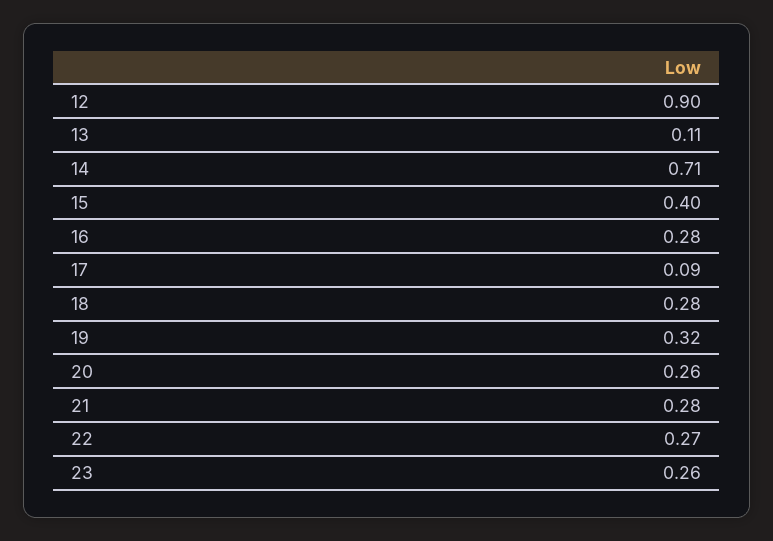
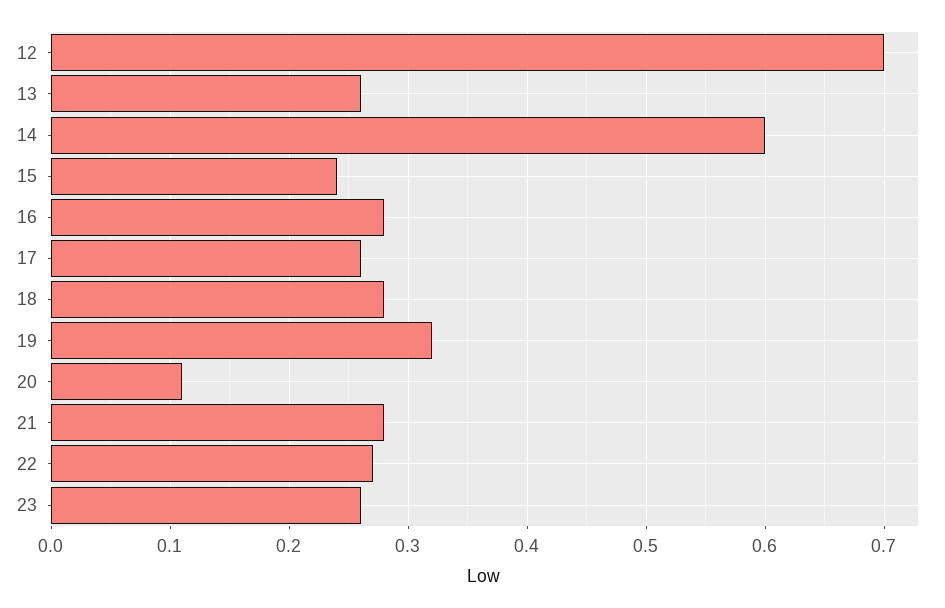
12: 0.9 -> 0.7
13: 0.11 -> 0.26
14: 0.71 -> 0.6
15: 0.4 -> 0.24
17: 0.09 -> 0.26
20: 0.26 -> 0.11

